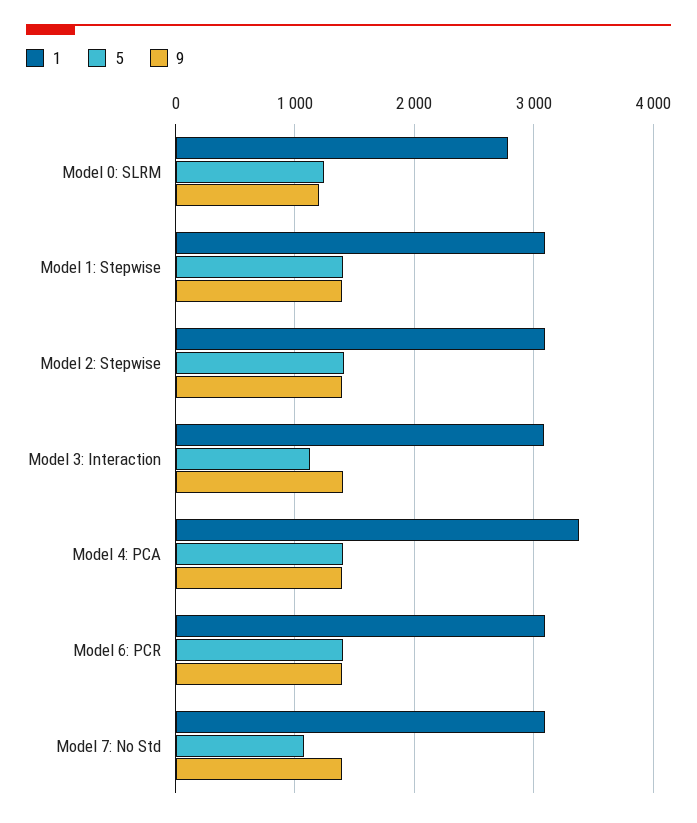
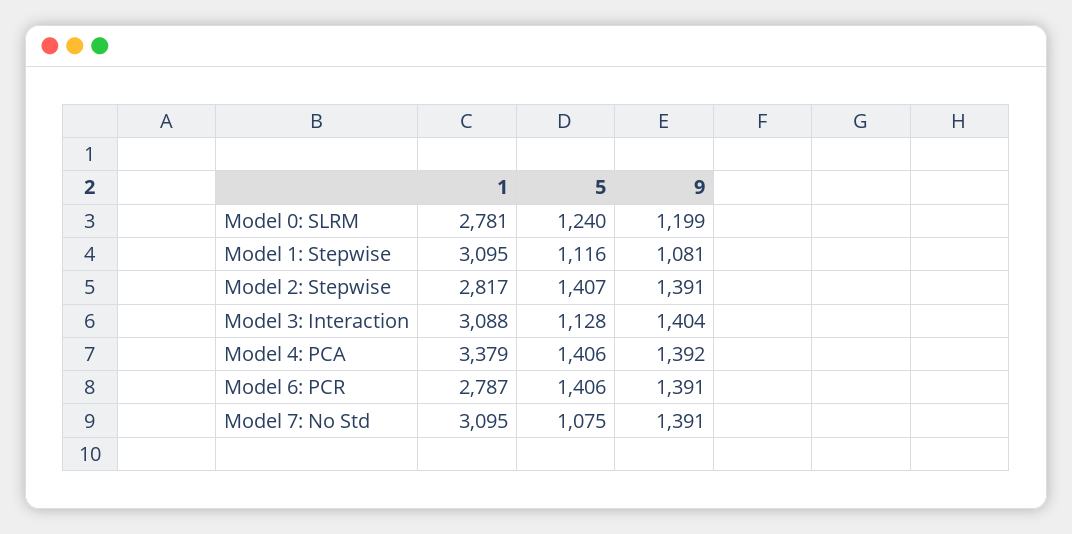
5, Model 1: Stepwise: 1400 -> 1116
9, Model 1: Stepwise: 1400 -> 1081
1, Model 2: Stepwise: 3100 -> 2817
1, Model 6: PCR: 3100 -> 2787

